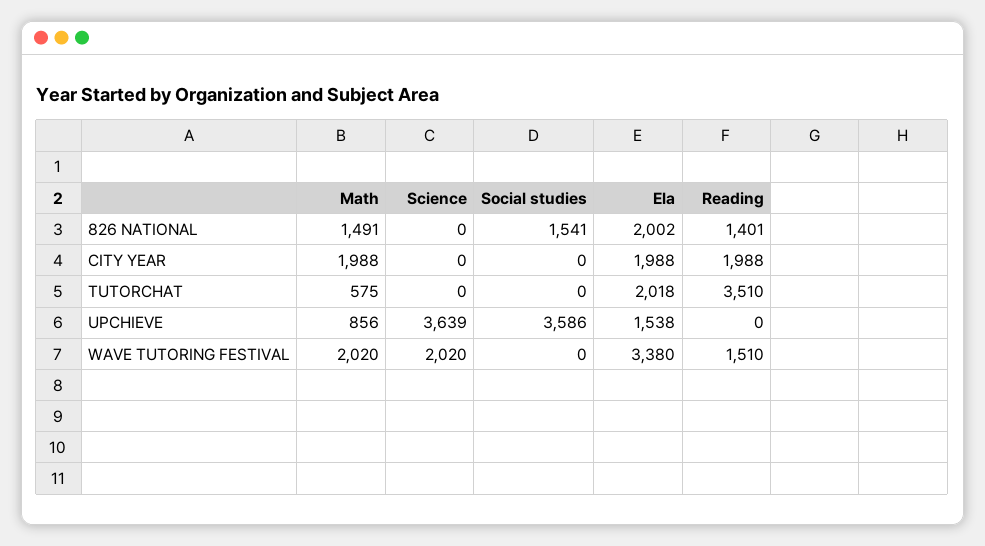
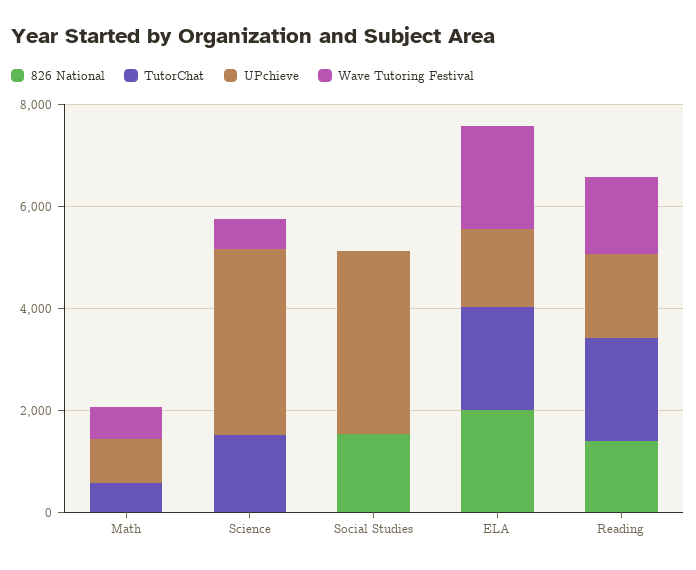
826 NATIONAL, Math: 1491 -> 0
CITY YEAR, Math: 1988 -> none
CITY YEAR, Science: 0 -> none
CITY YEAR, Social studies: 0 -> none
CITY YEAR, Ela: 1988 -> none
CITY YEAR, Reading: 1988 -> none
TUTORCHAT, Science: 0 -> 1500
TUTORCHAT, Reading: 3510 -> 2000
UPCHIEVE, Reading: 0 -> 1500
WAVE TUTORING FESTIVAL, Math: 2020 -> 500
WAVE TUTORING FESTIVAL, Science: 2020 -> 500
WAVE TUTORING FESTIVAL, Ela: 3380 -> 2000

